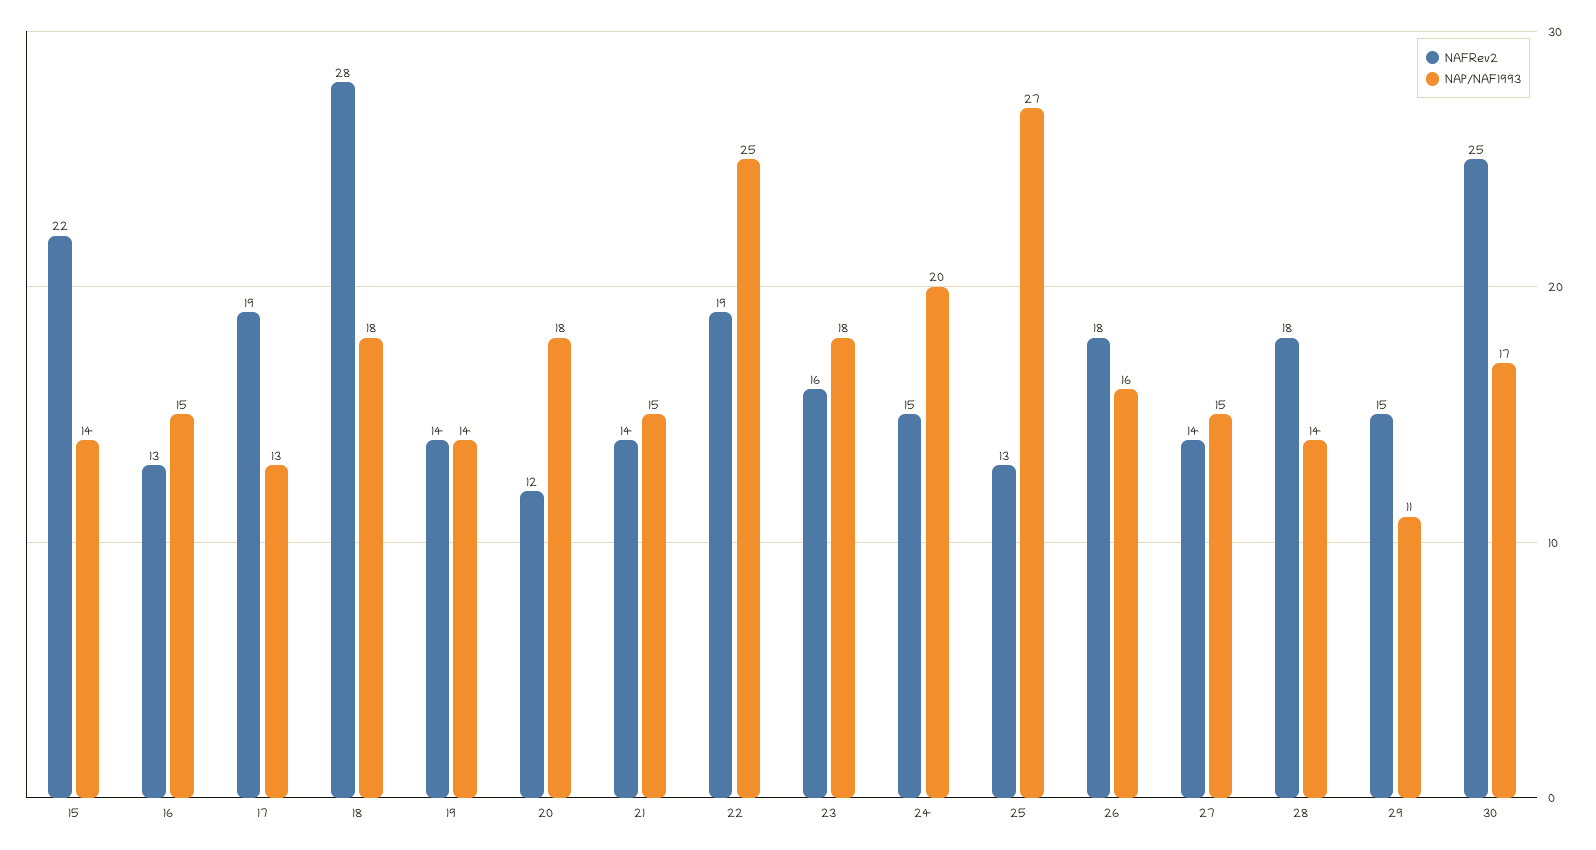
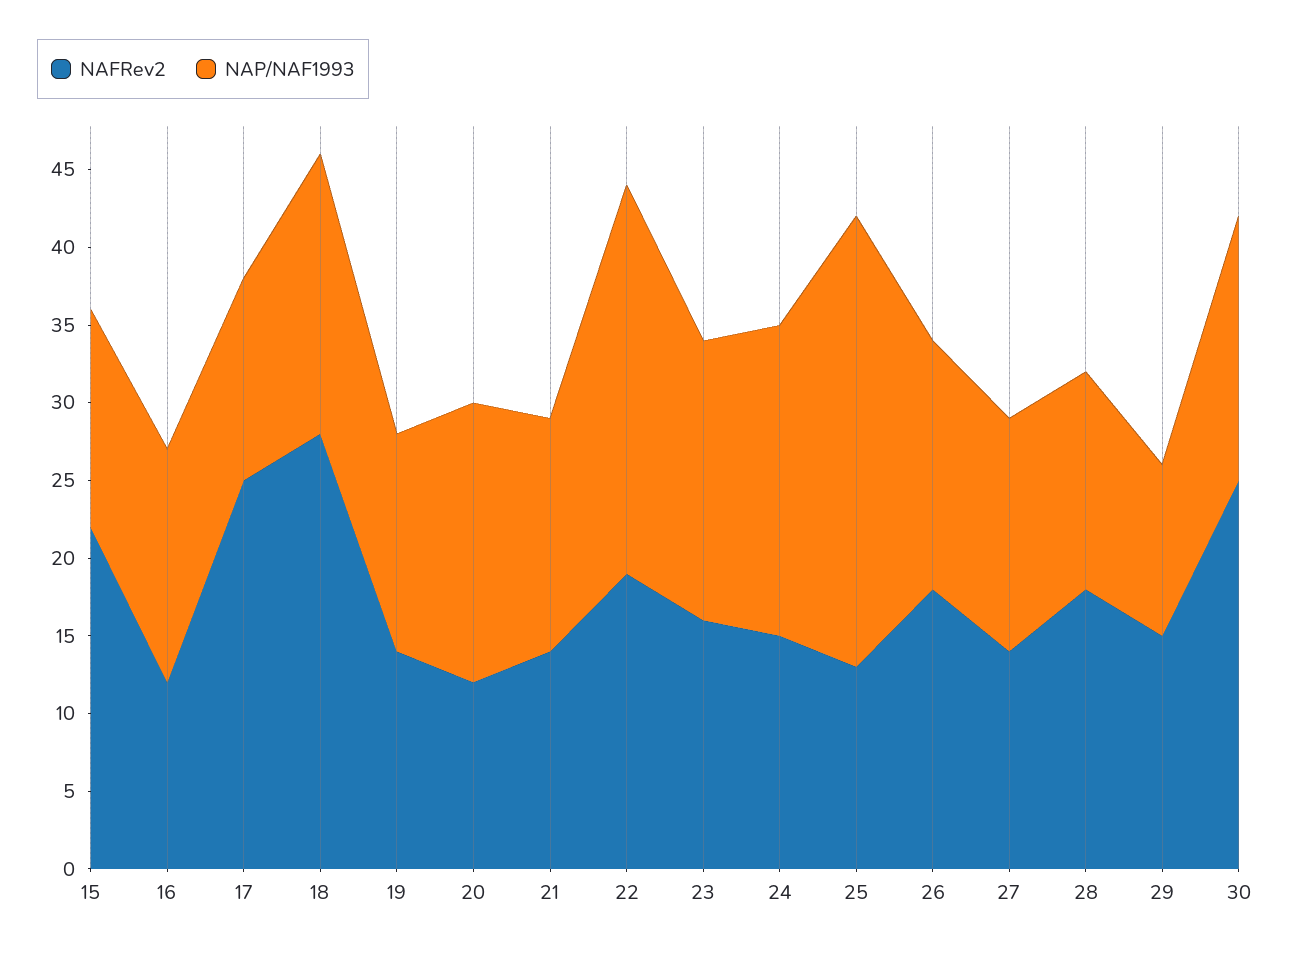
NAFRev2, 16: 13 -> 12
NAFRev2, 17: 19 -> 25
NAP/NAF1993, 25: 27 -> 29

